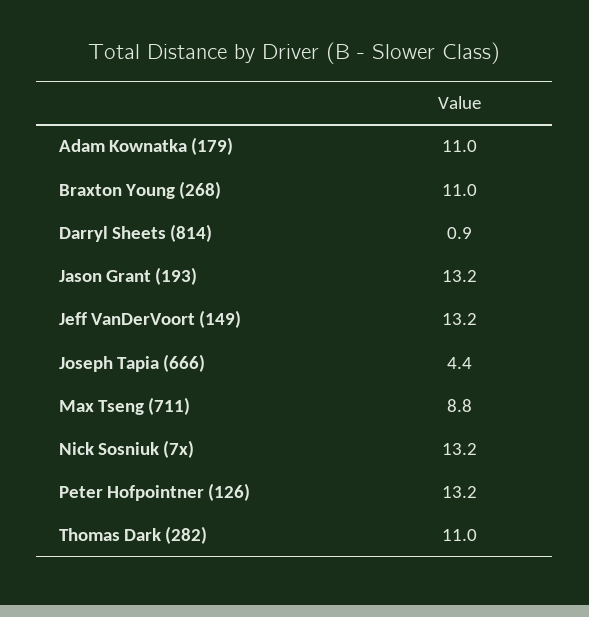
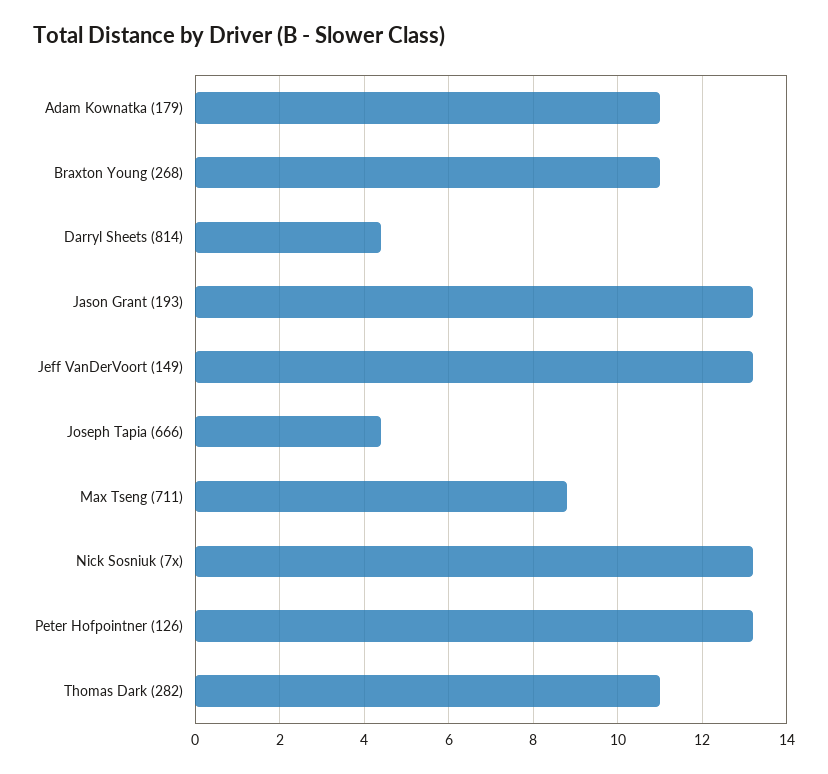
Darryl Sheets (814): 0.9 -> 4.5

